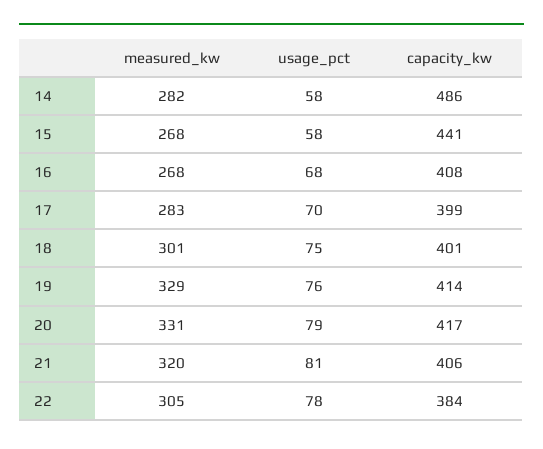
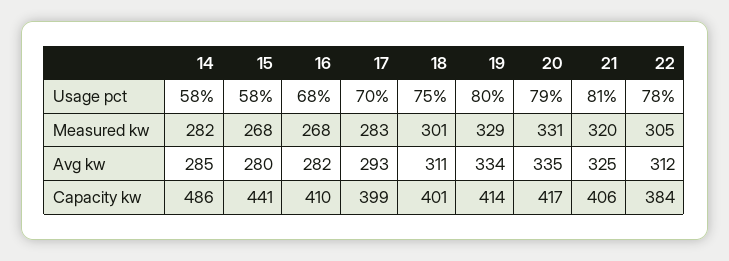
capacity_kw, 16: 408 -> 410
usage_pct, 19: 76 -> 80
Avg kw, 14: none -> 285
Avg kw, 15: none -> 280
Avg kw, 16: none -> 282
Avg kw, 17: none -> 293
Avg kw, 18: none -> 311
Avg kw, 19: none -> 334
Avg kw, 20: none -> 335
Avg kw, 21: none -> 325
Avg kw, 22: none -> 312

